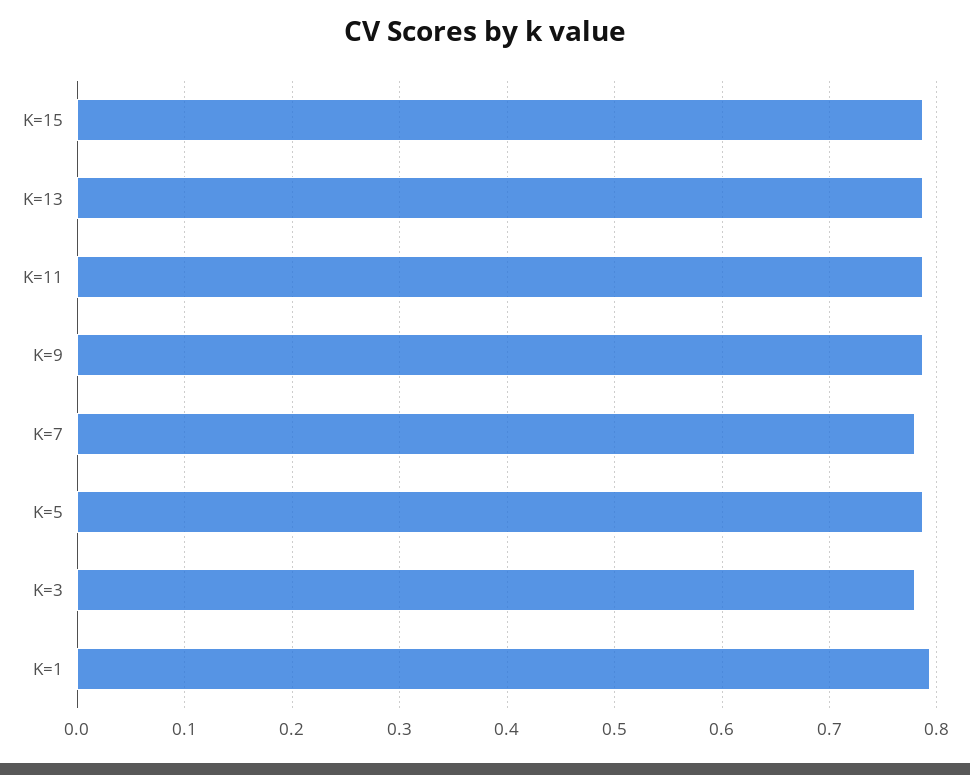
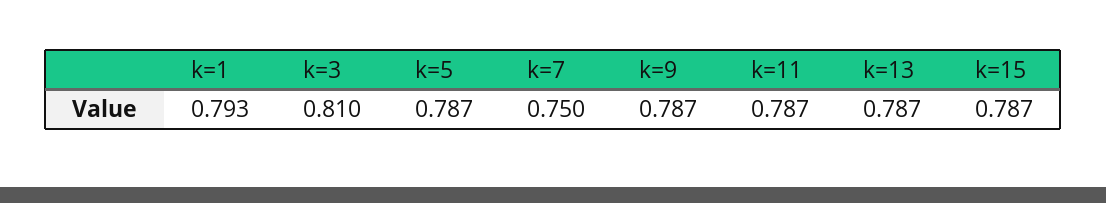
K=7: 0.78 -> 0.75
K=3: 0.78 -> 0.81

